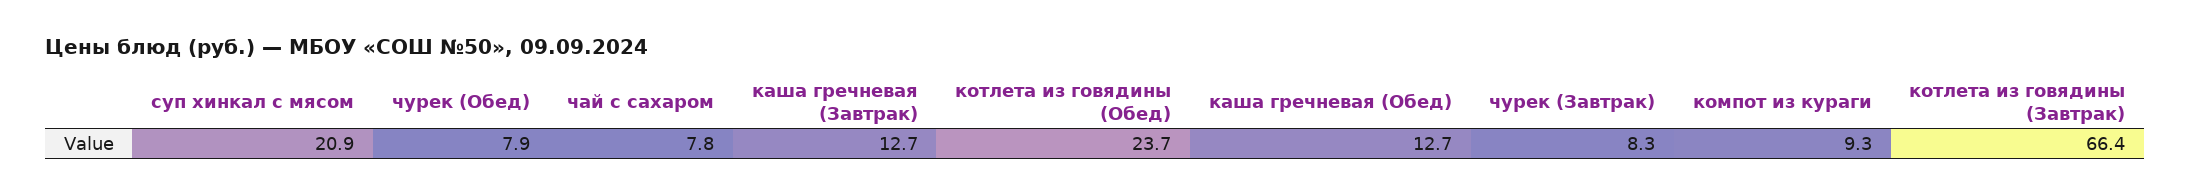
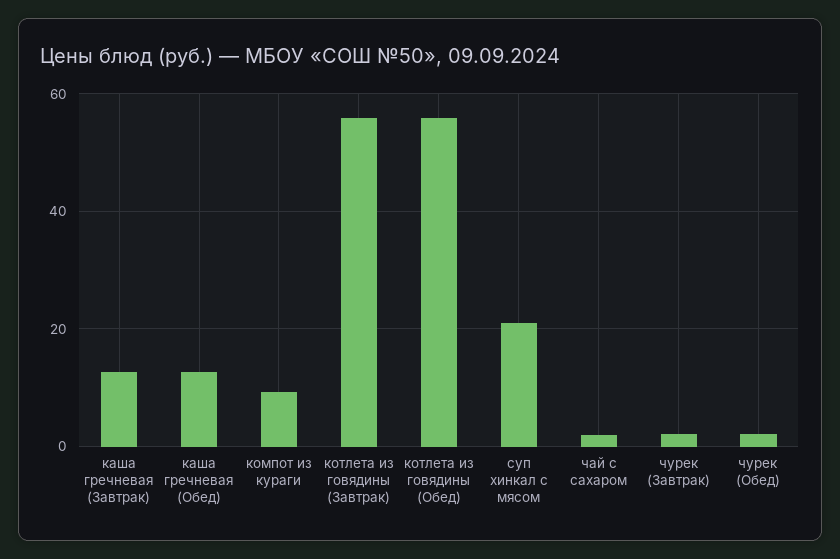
чурек (Обед): 7.9 -> 2
чай с сахаром: 7.8 -> 2
котлета из говядины (Обед): 23.7 -> 56
чурек (Завтрак): 8.3 -> 2
котлета из говядины (Завтрак): 66.4 -> 56

